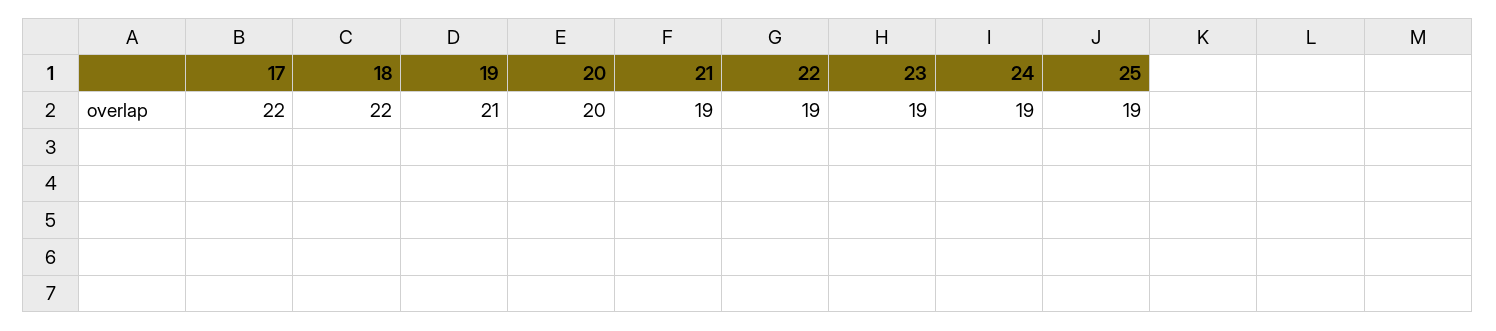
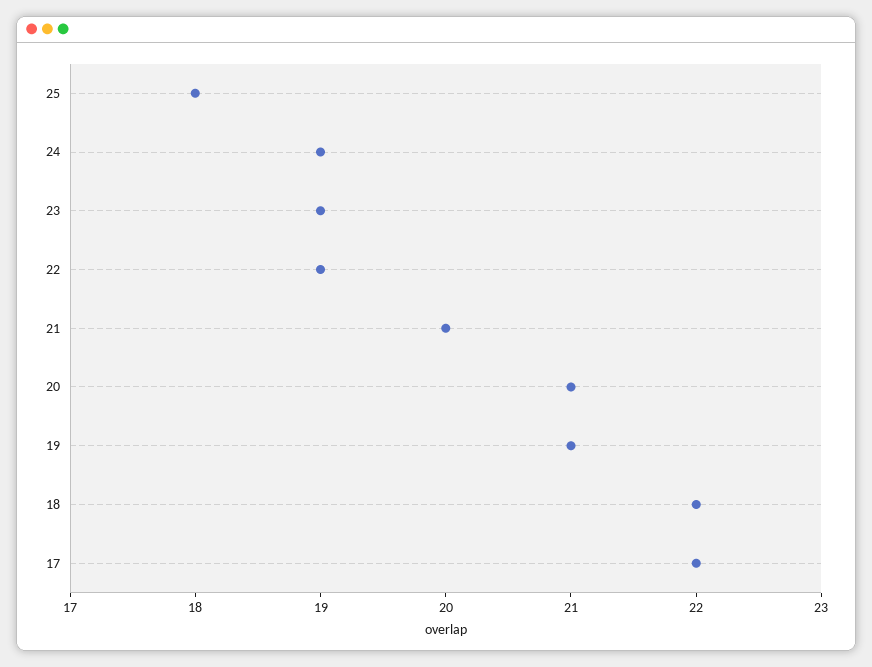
20: 20 -> 21
21: 19 -> 20
25: 19 -> 18

